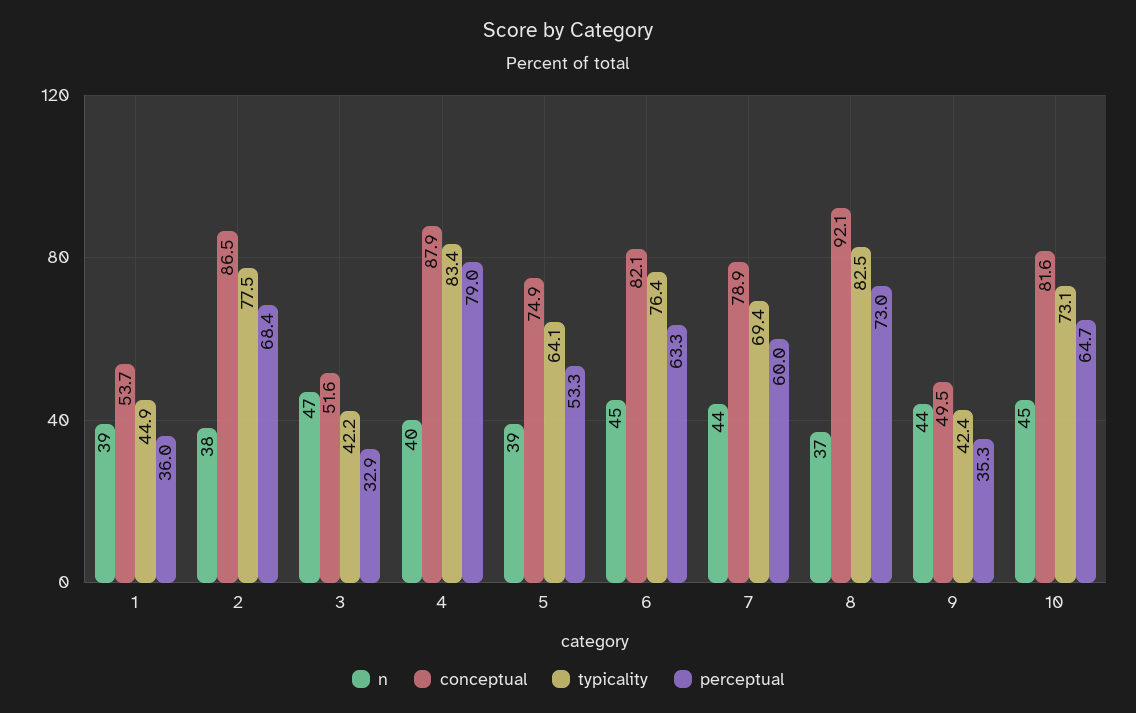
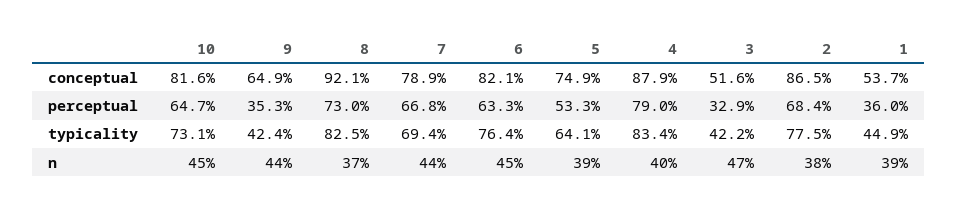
perceptual, 7: 60 -> 66.8
conceptual, 9: 49.5 -> 64.9

